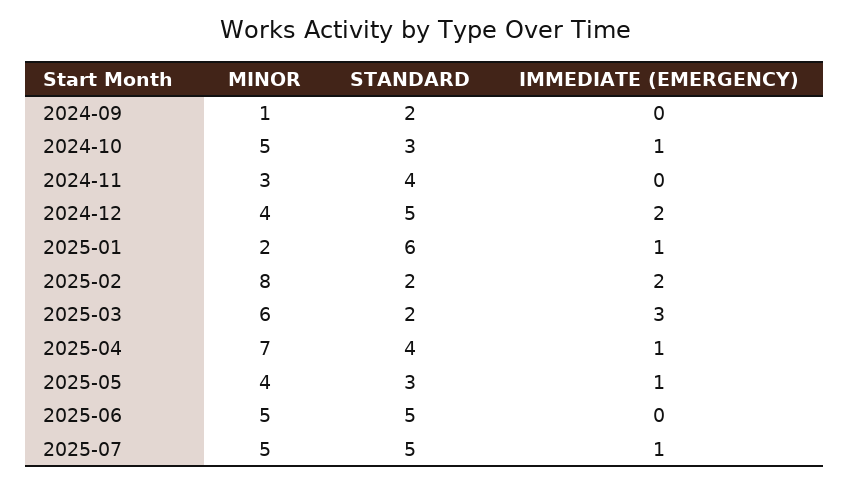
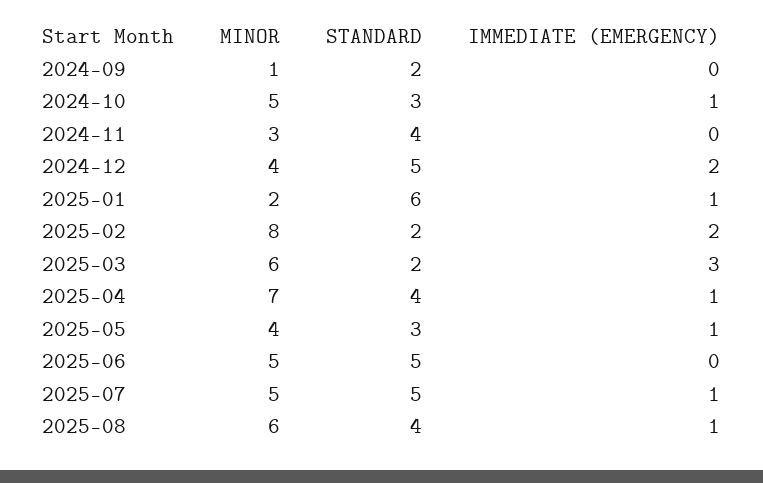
MINOR, 2025-08: none -> 6
STANDARD, 2025-08: none -> 4
IMMEDIATE (EMERGENCY), 2025-08: none -> 1

